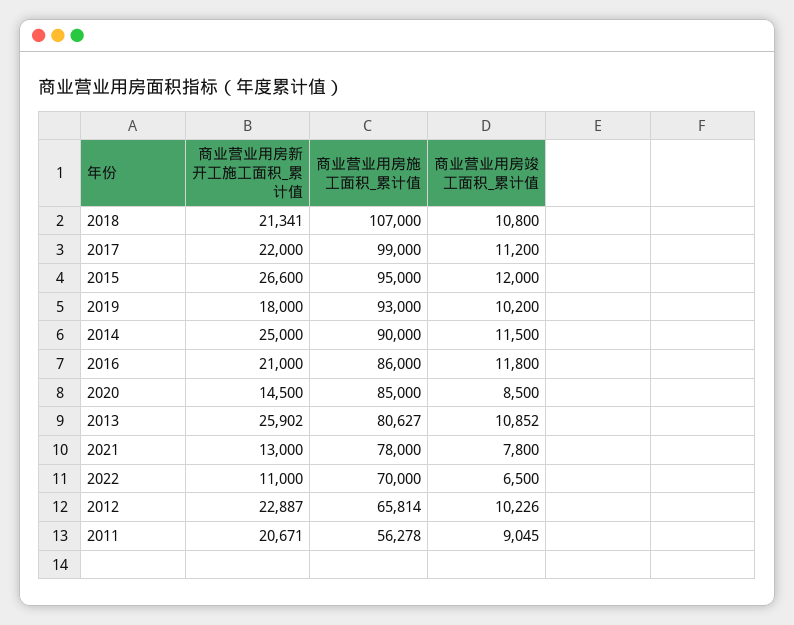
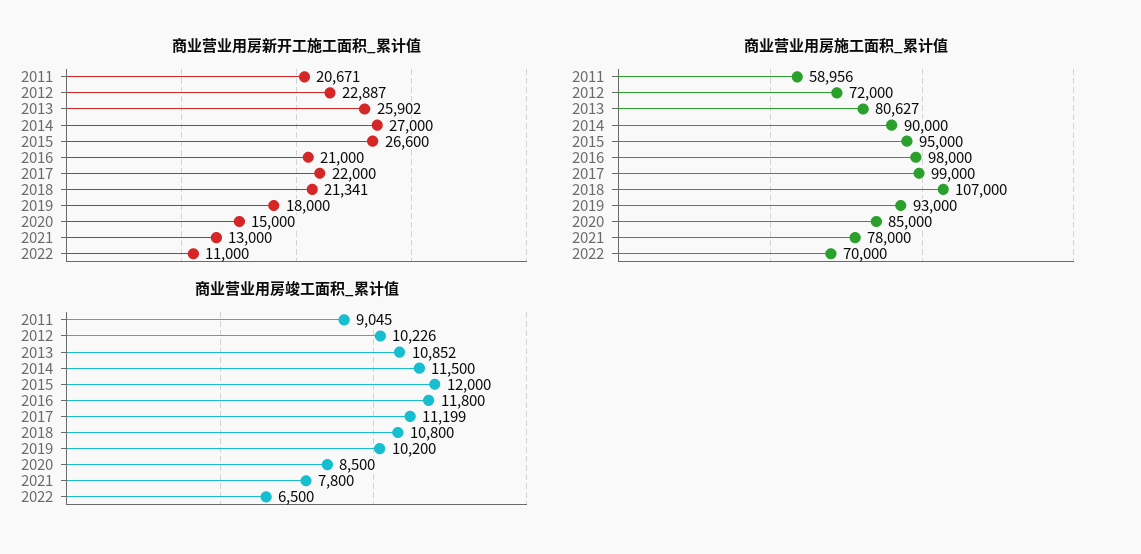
商业营业用房竣工面积_累计值, 2017: 11200 -> 11199
商业营业用房新开工施工面积_累计值, 2014: 25000 -> 27000
商业营业用房施工面积_累计值, 2016: 86000 -> 98000
商业营业用房新开工施工面积_累计值, 2020: 14500 -> 15000
商业营业用房施工面积_累计值, 2012: 65814 -> 72000
商业营业用房施工面积_累计值, 2011: 56278 -> 58956

